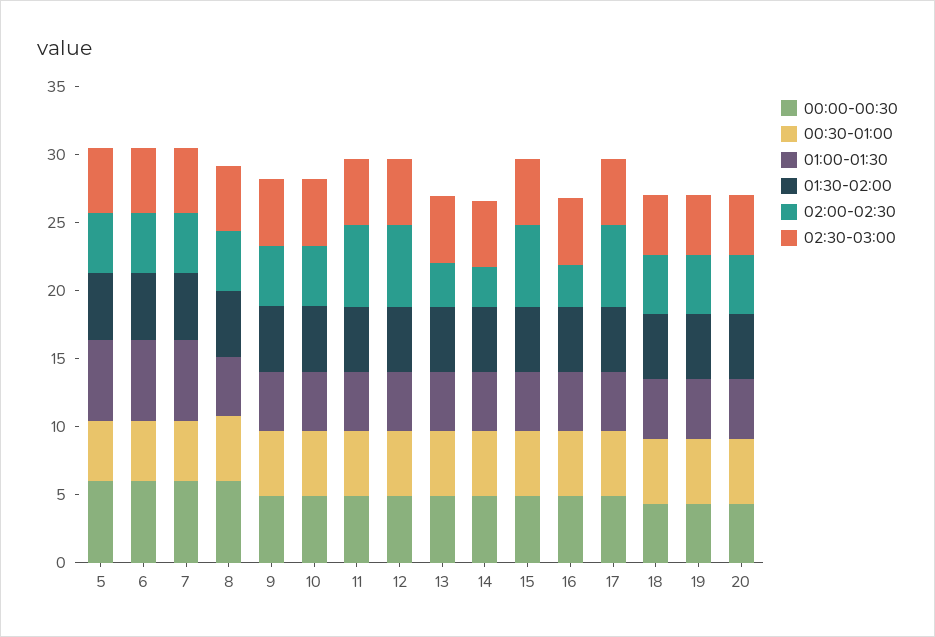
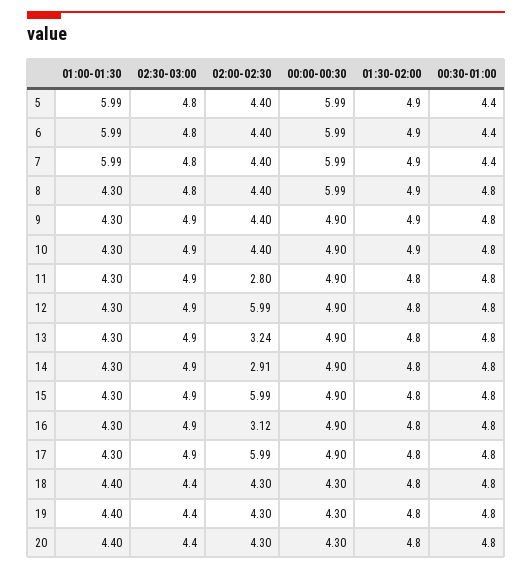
02:00-02:30, 11: 6 -> 2.8

